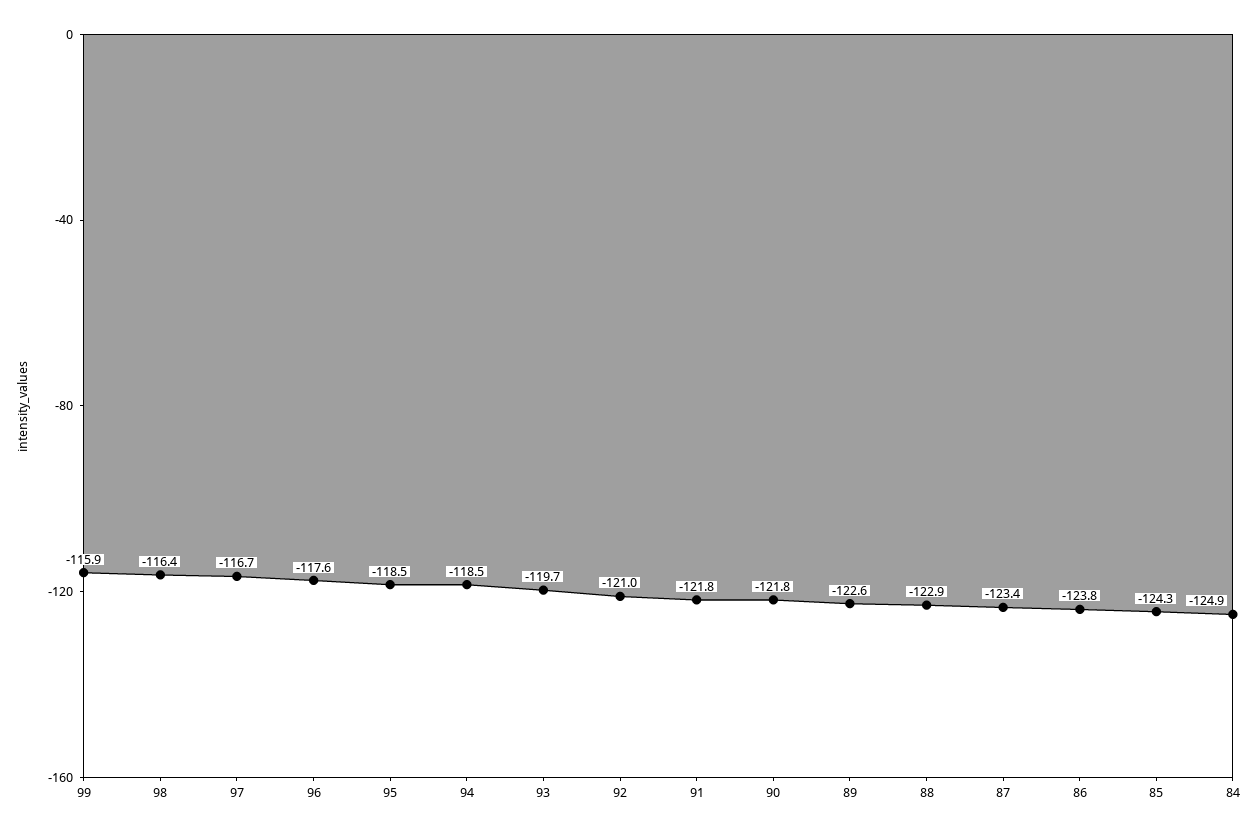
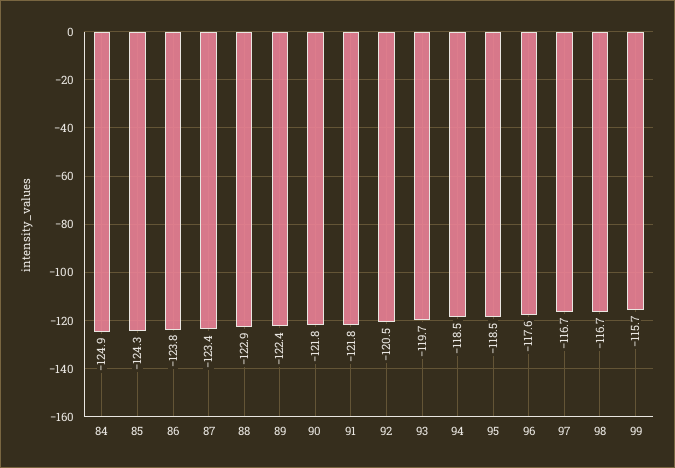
99: -115.9 -> -115.7
98: -116.4 -> -116.7
92: -121 -> -120.5
89: -122.6 -> -122.4

